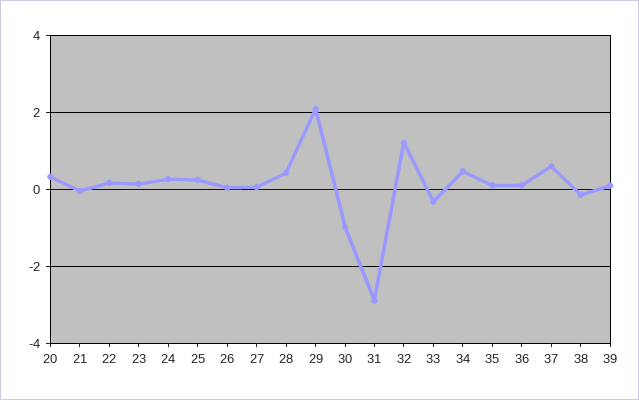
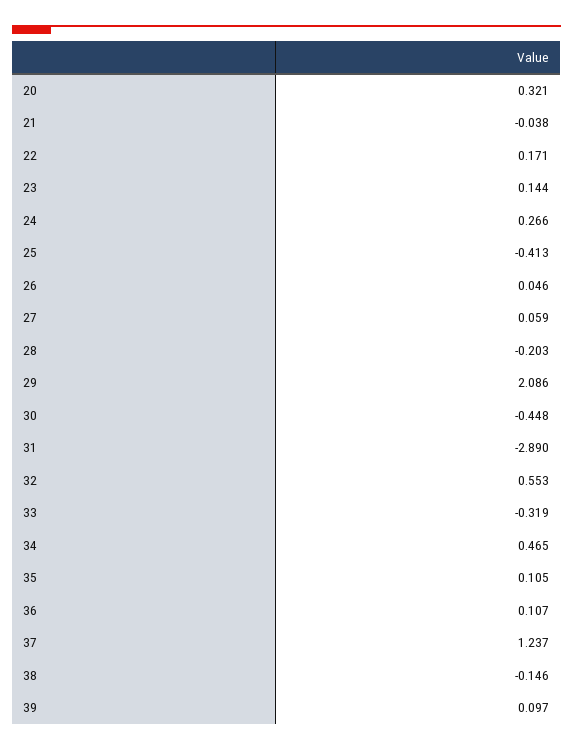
25: 0.2 -> -0.413
28: 0.4 -> -0.203
30: -1 -> -0.448
32: 1.2 -> 0.553
37: 0.6 -> 1.237

